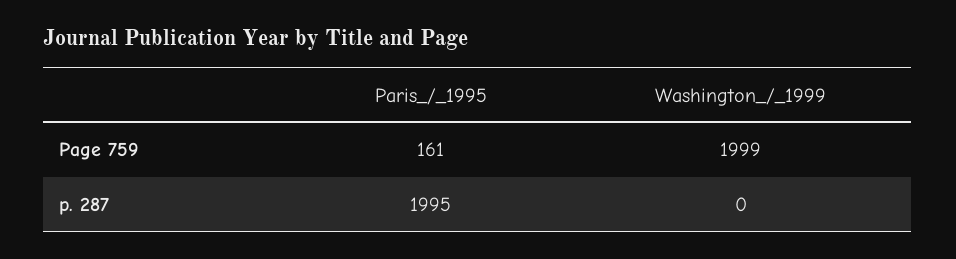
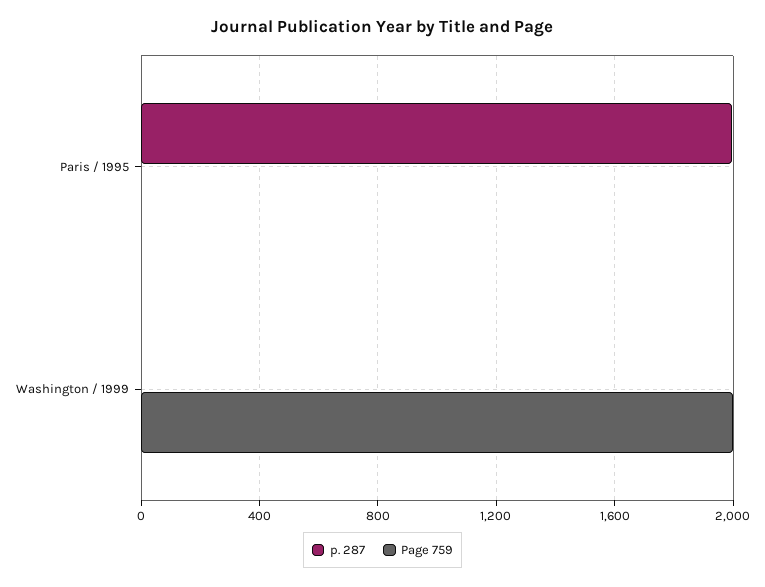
Page 759, Paris_/_1995: 161 -> 0

